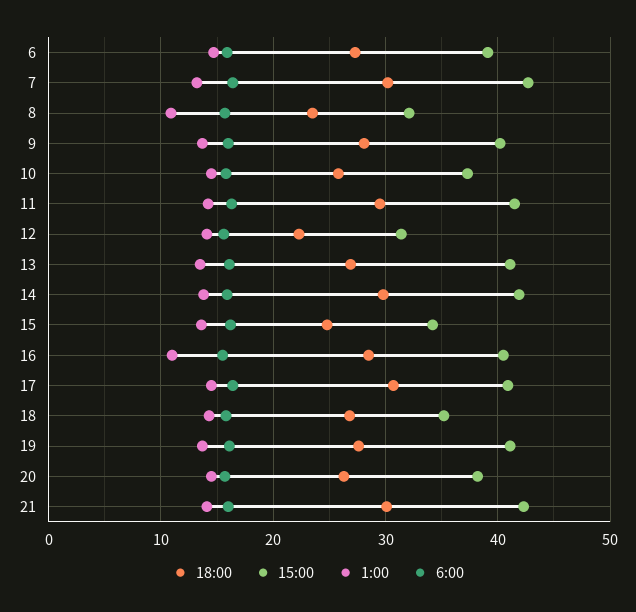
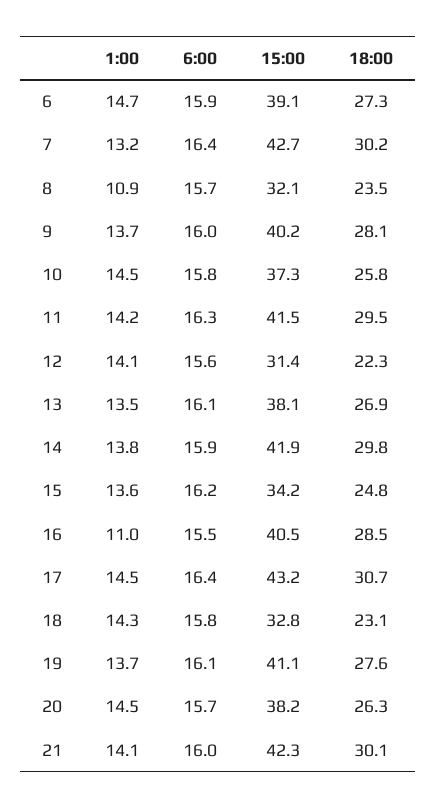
15:00, 13: 41 -> 38.1
15:00, 17: 41 -> 43.2
18:00, 18: 27 -> 23.1
15:00, 18: 35 -> 32.8

